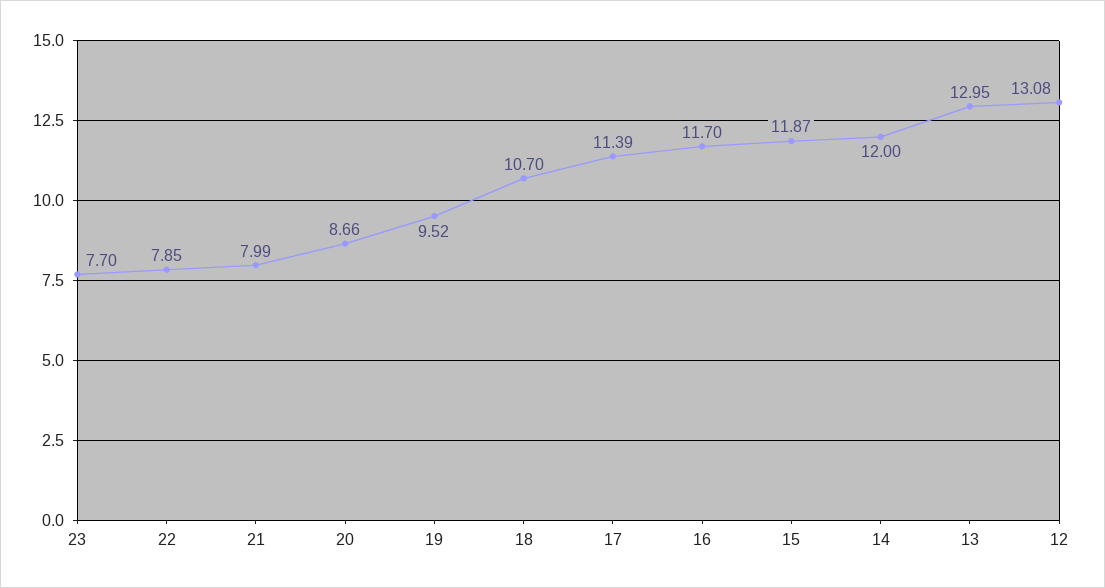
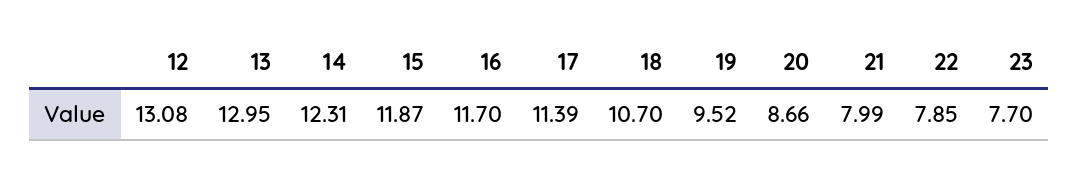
14: 12 -> 12.31

